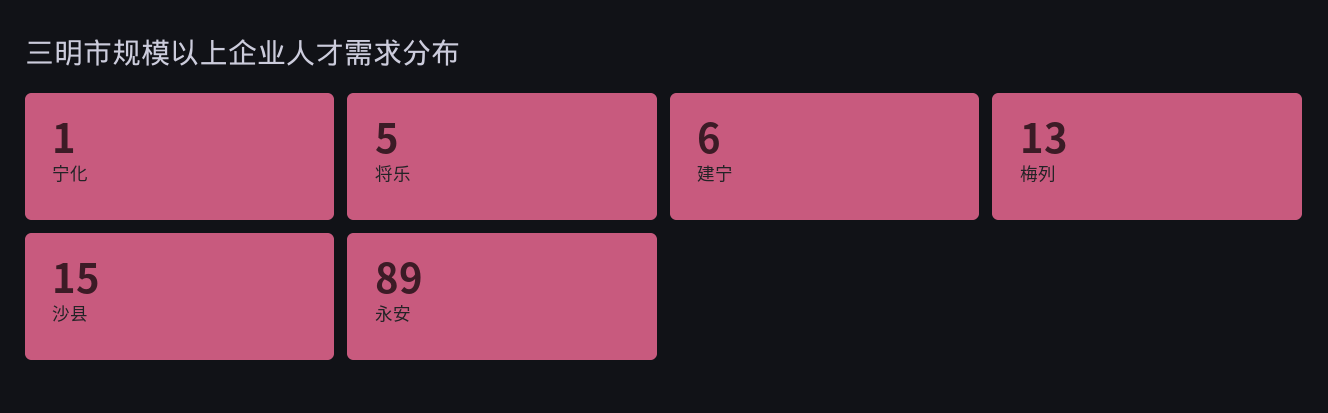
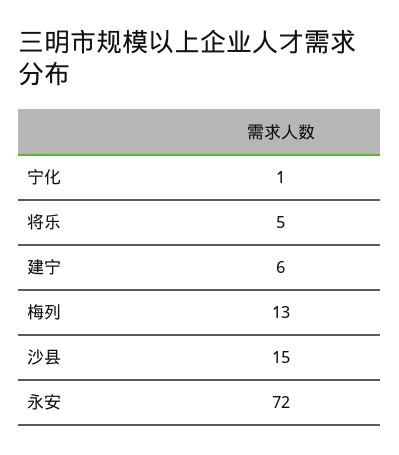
永安: 89 -> 72

